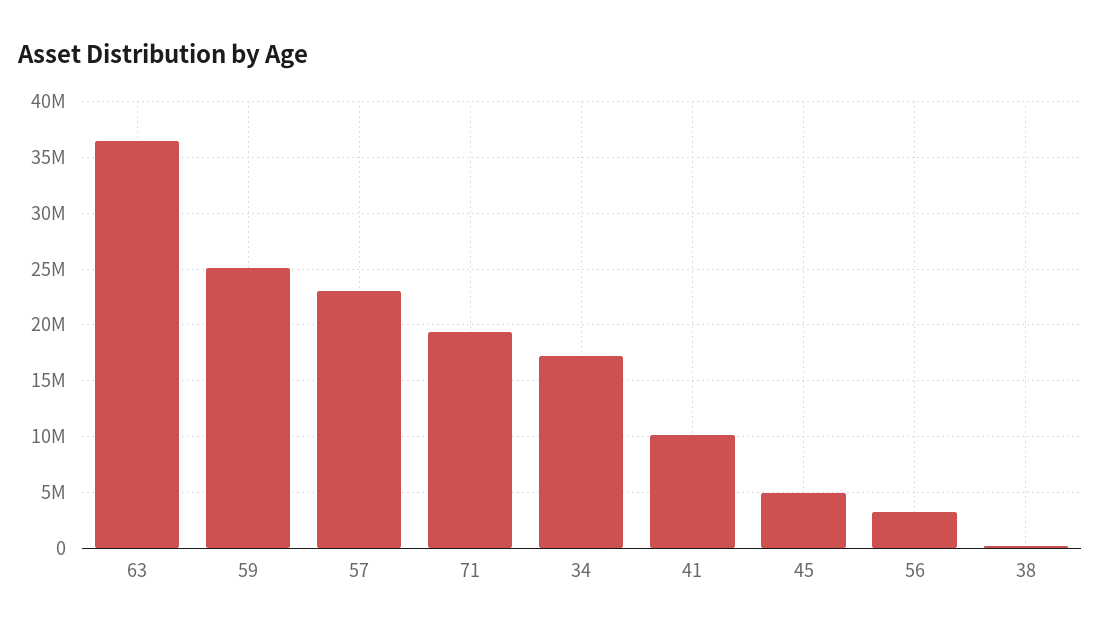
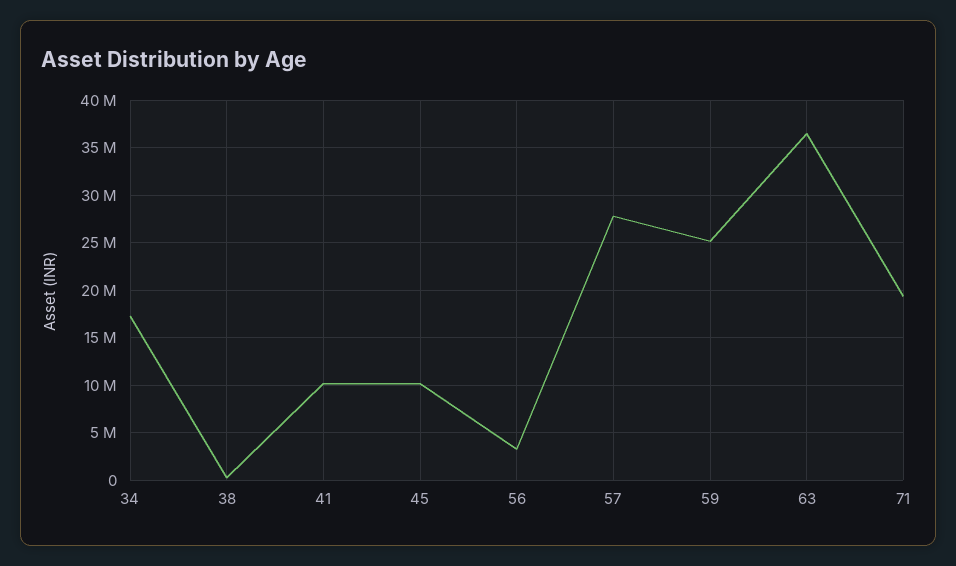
57: 23000000 -> 28000000
45: 5000000 -> 10000000

